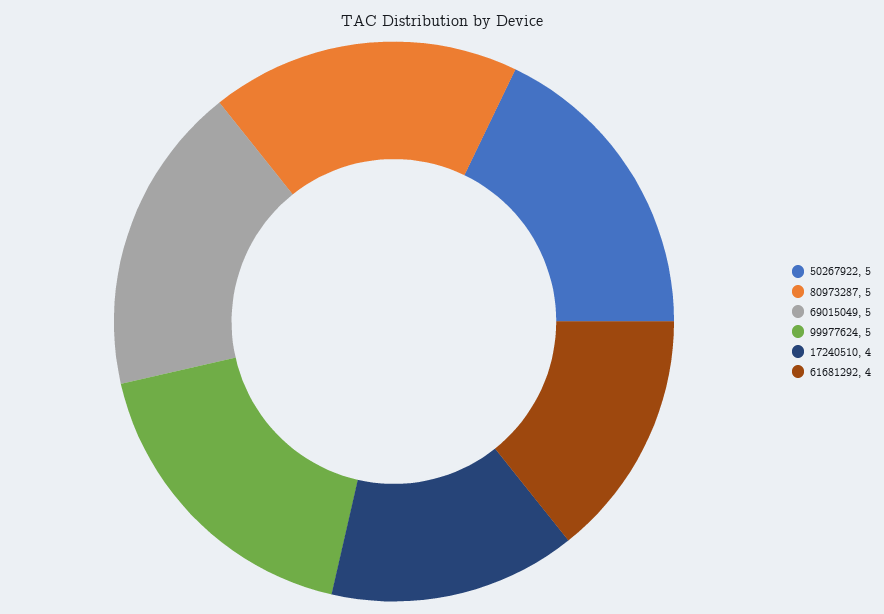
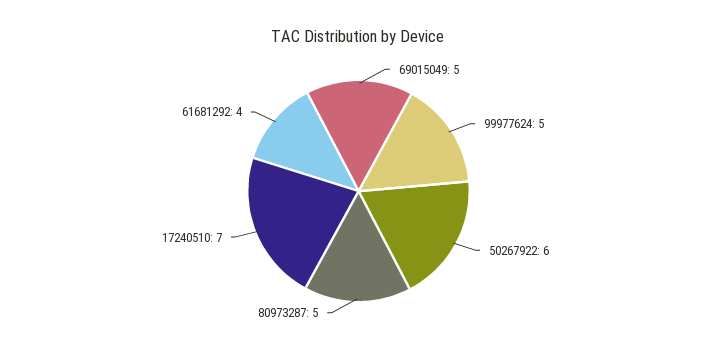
50267922: 5 -> 6
17240510: 4 -> 7

